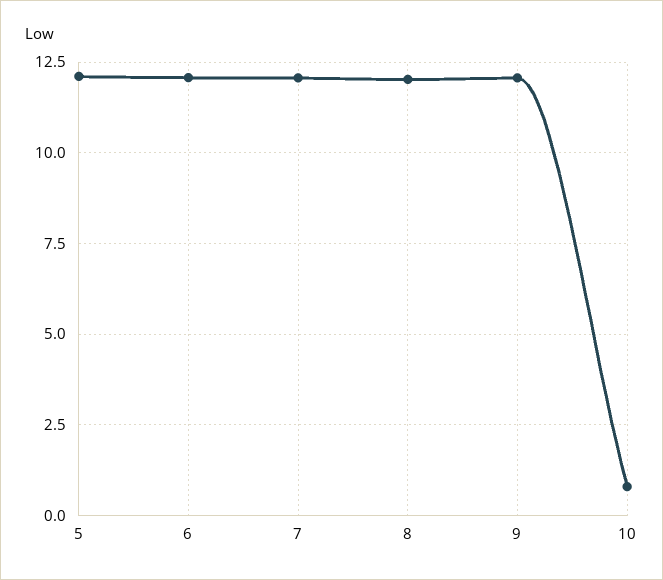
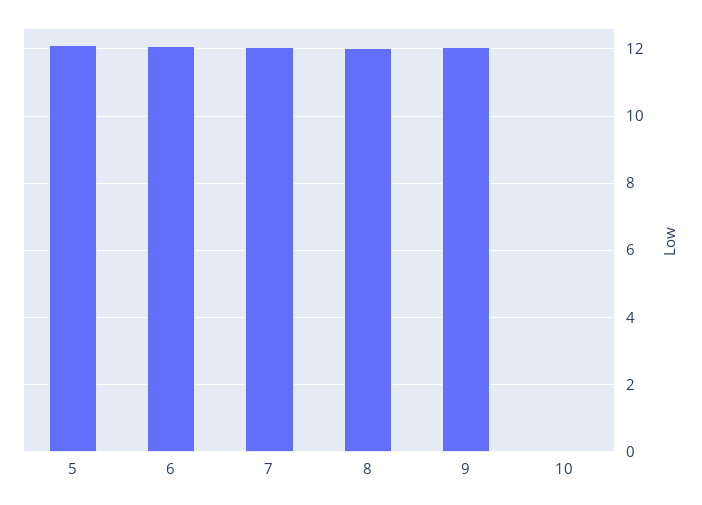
10: 0.75 -> 0

